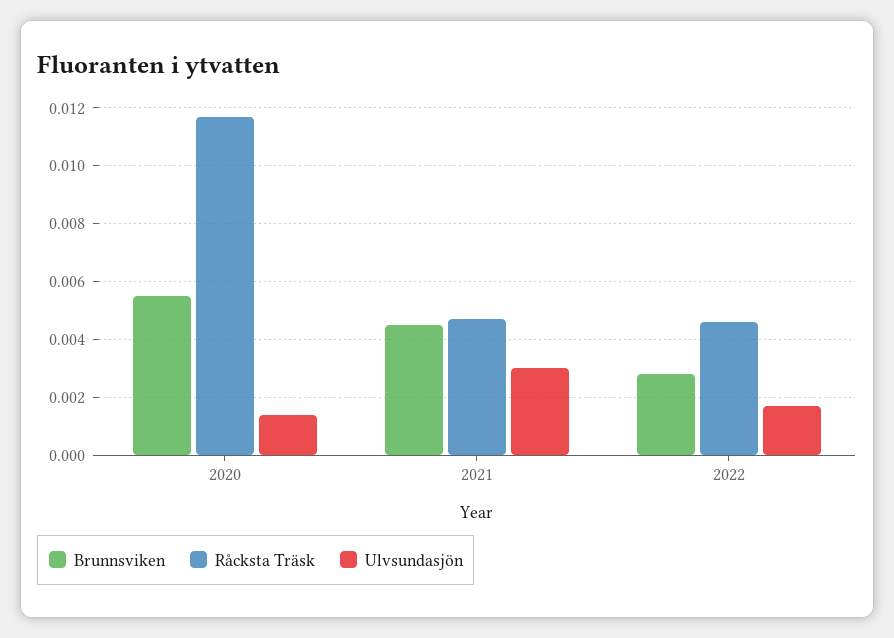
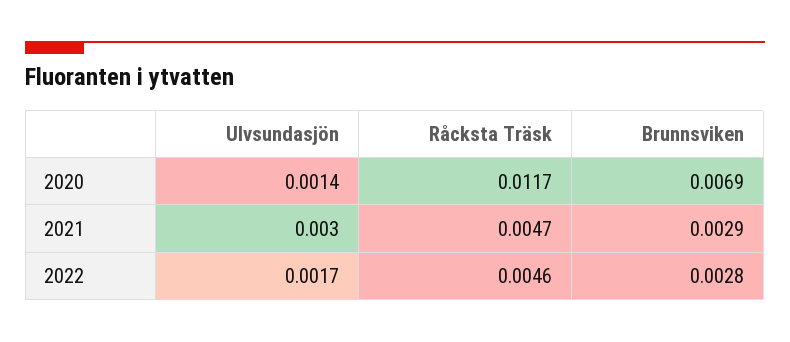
Brunnsviken, 2020: 0.0055 -> 0.0069
Brunnsviken, 2021: 0.0045 -> 0.0029

